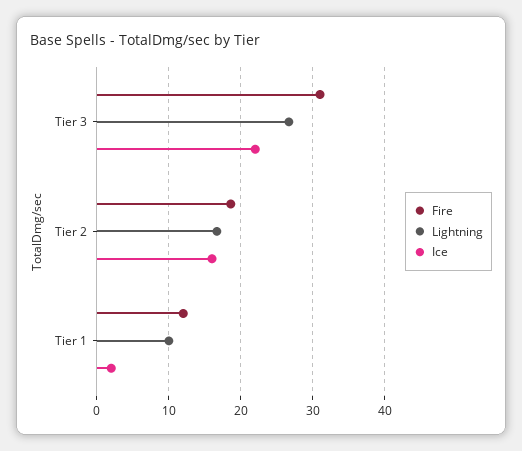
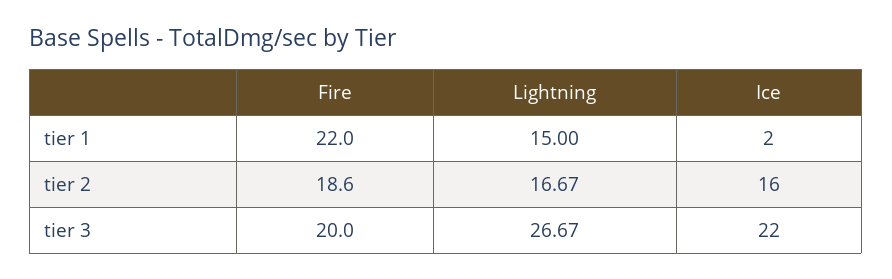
Fire, Tier 3: 31 -> 20
Fire, Tier 1: 12 -> 22
Lightning, Tier 1: 10 -> 15

